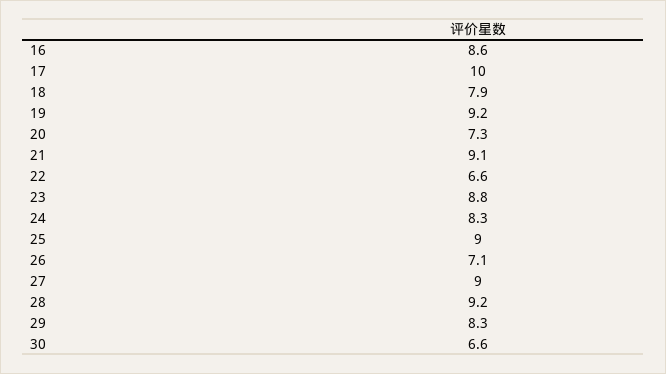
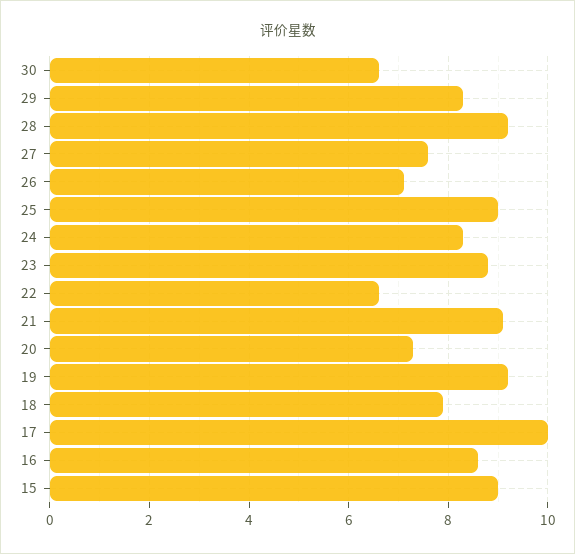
27: 9 -> 7.5
15: none -> 9

